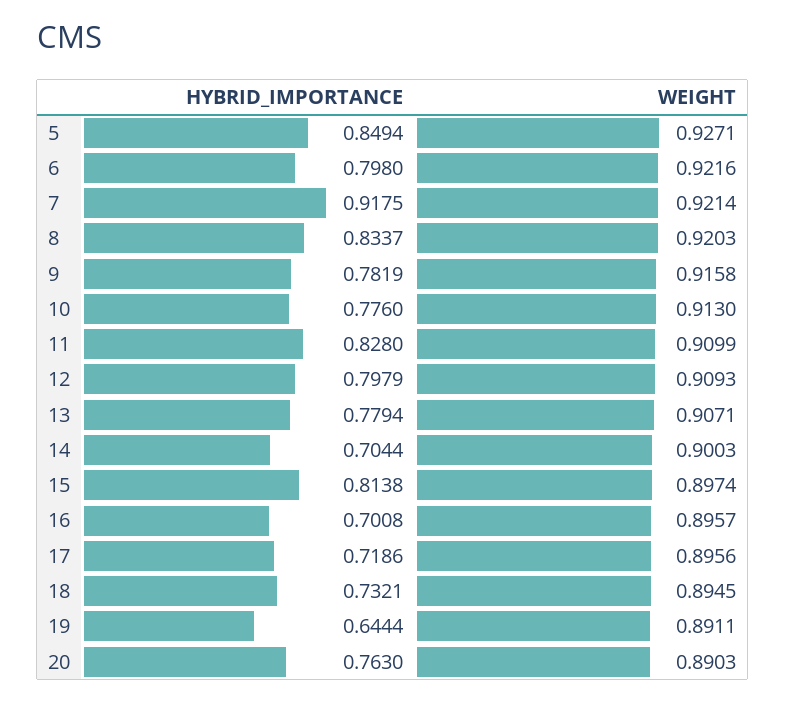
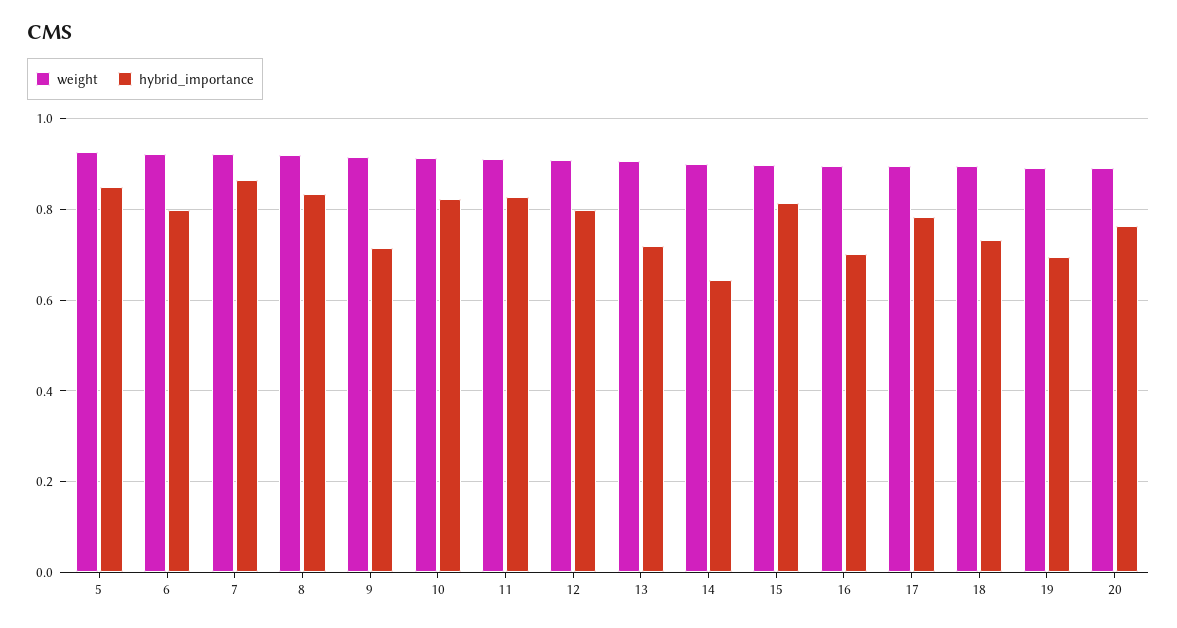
HYBRID_IMPORTANCE, 7: 0.9175 -> 0.86
HYBRID_IMPORTANCE, 9: 0.7819 -> 0.72
HYBRID_IMPORTANCE, 10: 0.776 -> 0.82
HYBRID_IMPORTANCE, 13: 0.7794 -> 0.72
HYBRID_IMPORTANCE, 14: 0.7044 -> 0.64
HYBRID_IMPORTANCE, 17: 0.7186 -> 0.78
HYBRID_IMPORTANCE, 19: 0.6444 -> 0.7

